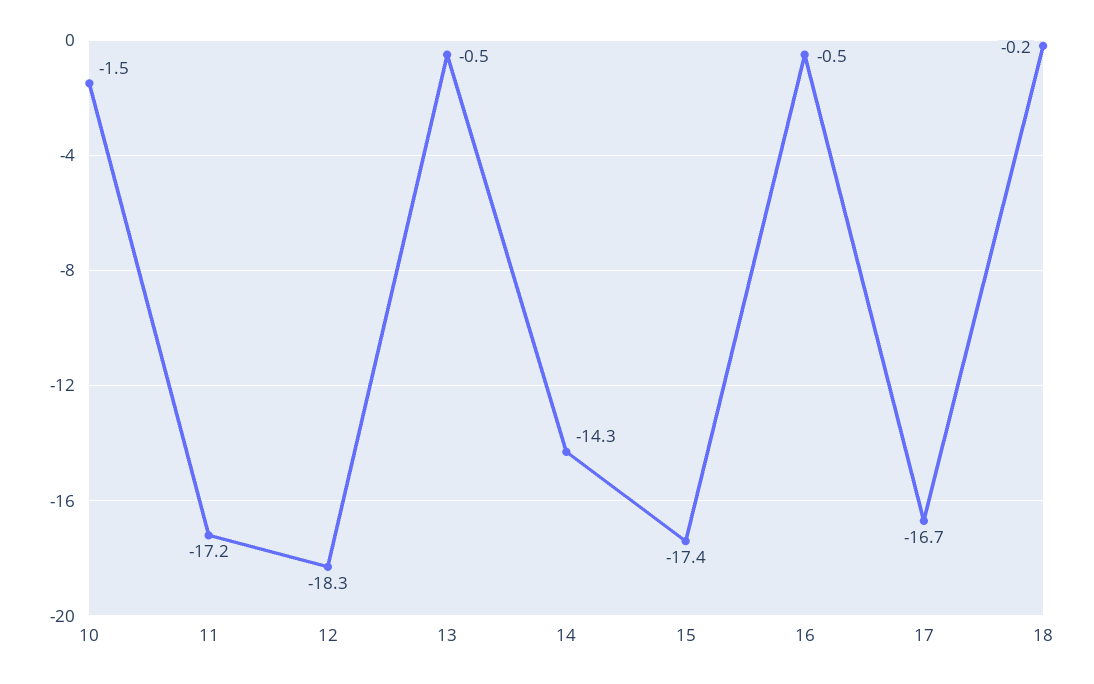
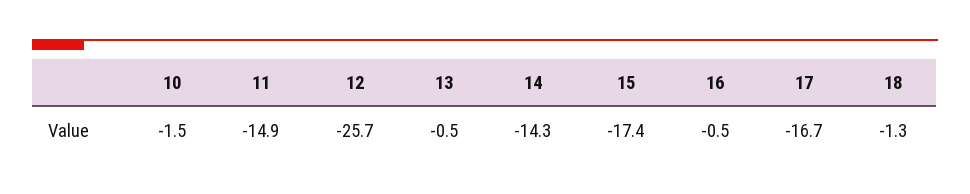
11: -17.2 -> -14.9
12: -18.3 -> -25.7
18: -0.2 -> -1.3

